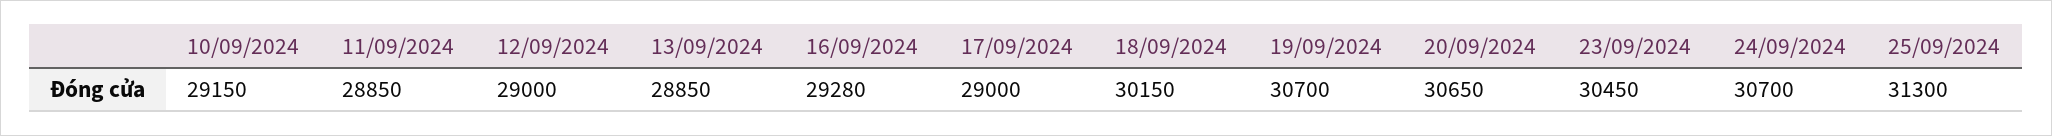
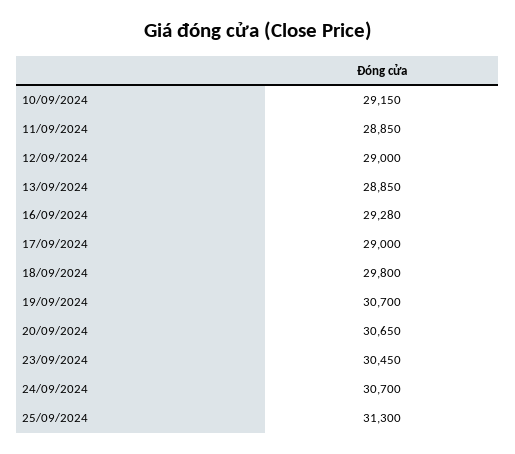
18/09/2024: 30150 -> 29800

